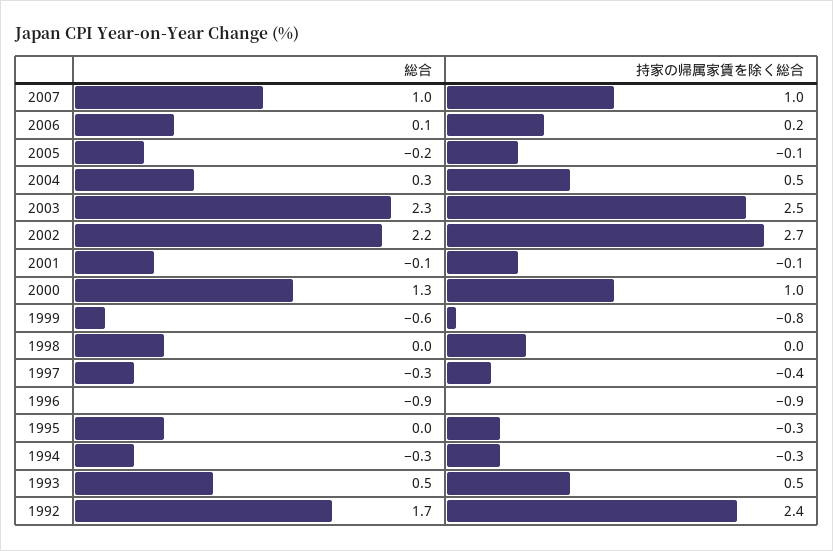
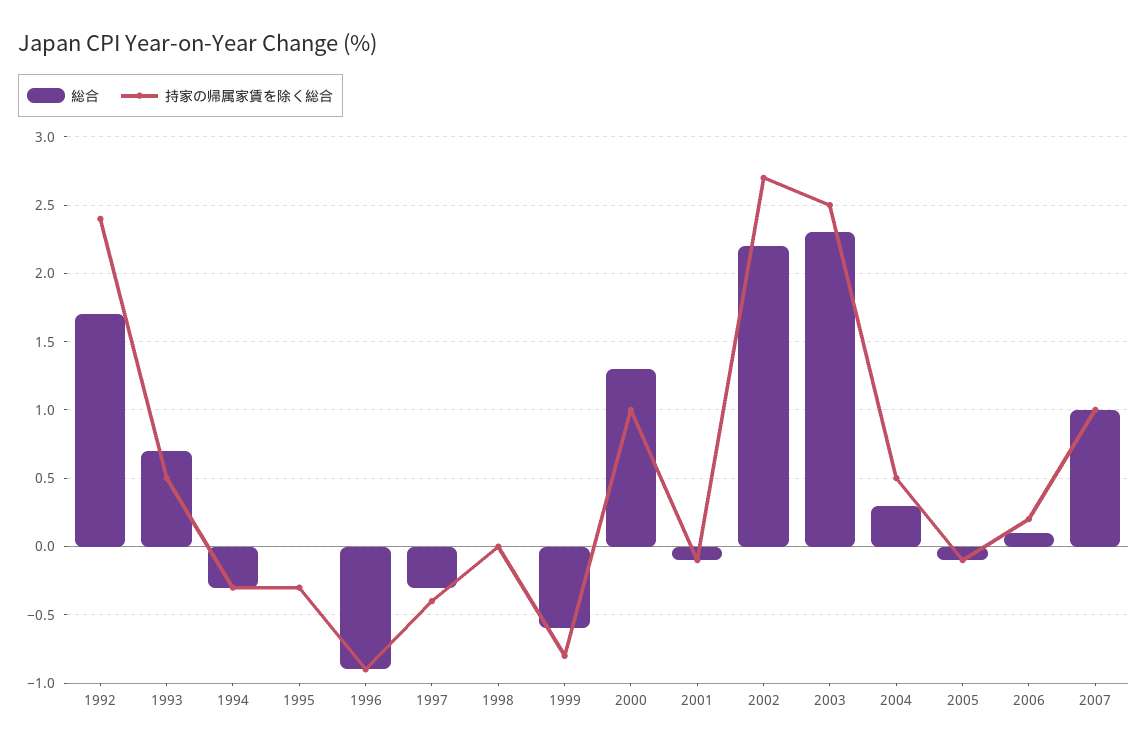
総合, 2005: -0.2 -> -0.1
総合, 1993: 0.5 -> 0.7

